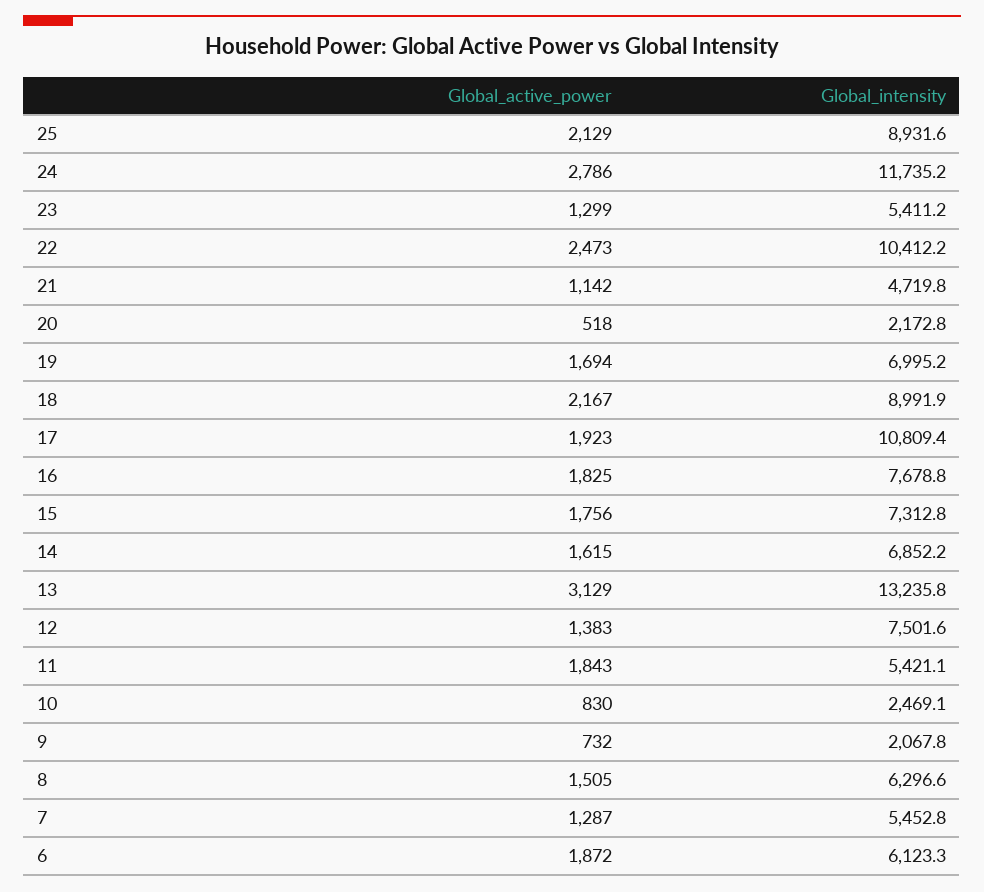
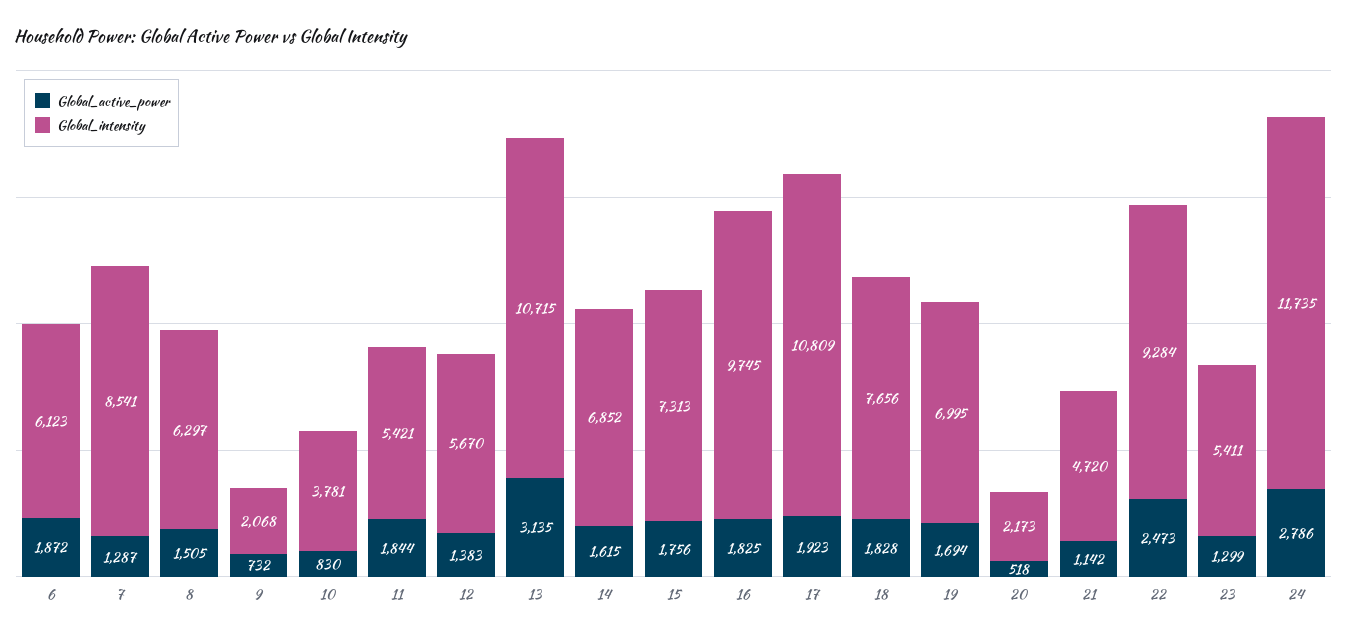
Global_active_power, 25: 2129 -> none
Global_intensity, 25: 8931.6 -> none
Global_intensity, 22: 10412.2 -> 9284
Global_active_power, 18: 2167 -> 1828
Global_intensity, 18: 8991.9 -> 7656
Global_intensity, 16: 7678.8 -> 9745
Global_active_power, 13: 3129 -> 3135
Global_intensity, 13: 13235.8 -> 10715
Global_intensity, 12: 7501.6 -> 5670
Global_active_power, 11: 1843 -> 1844
Global_intensity, 10: 2469.1 -> 3781
Global_intensity, 7: 5452.8 -> 8541

